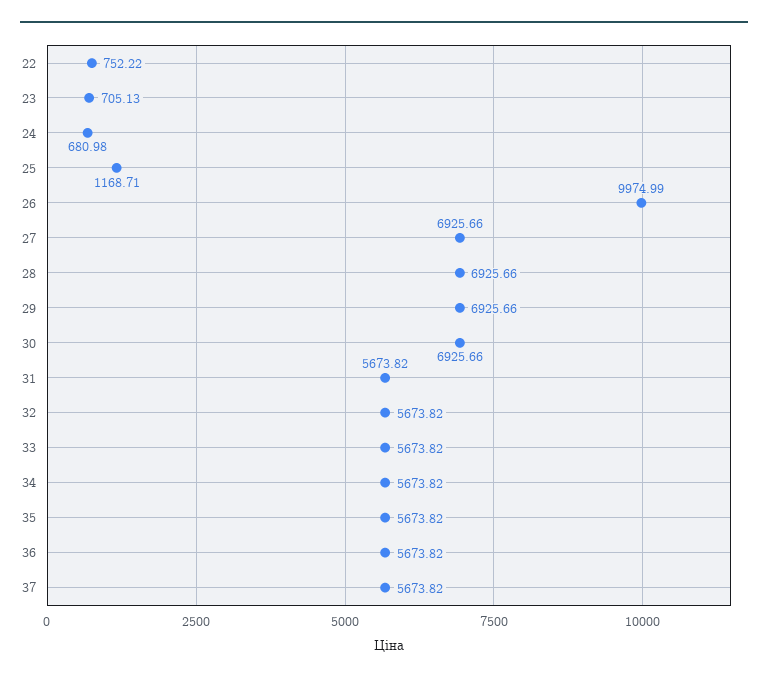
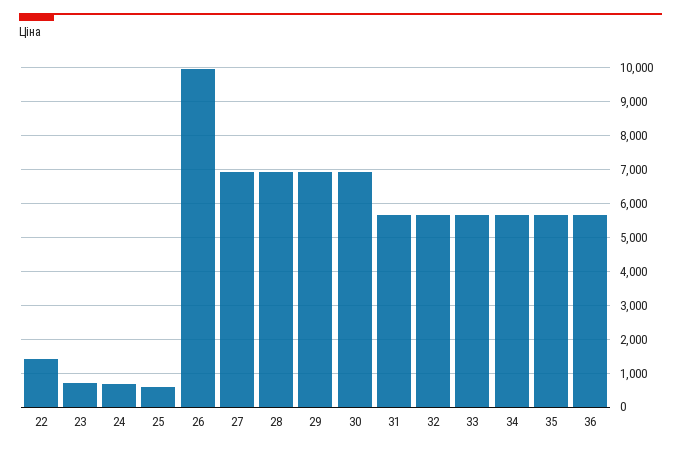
22: 752.22 -> 1400
25: 1168.71 -> 600
37: 5673.82 -> none

